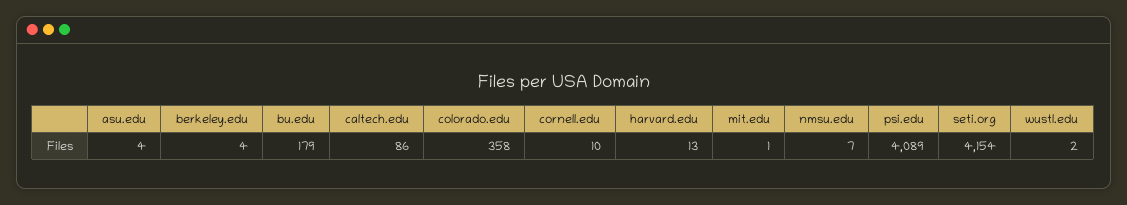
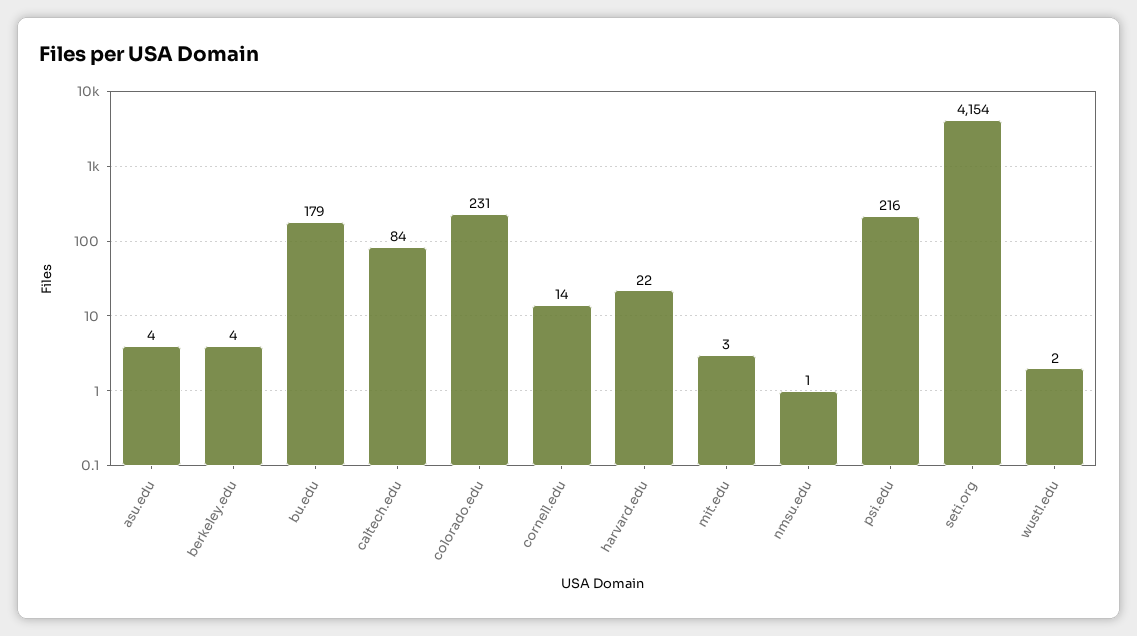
caltech.edu: 86 -> 84
colorado.edu: 358 -> 231
cornell.edu: 10 -> 14
harvard.edu: 13 -> 22
mit.edu: 1 -> 3
nmsu.edu: 7 -> 1
psi.edu: 4089 -> 216

